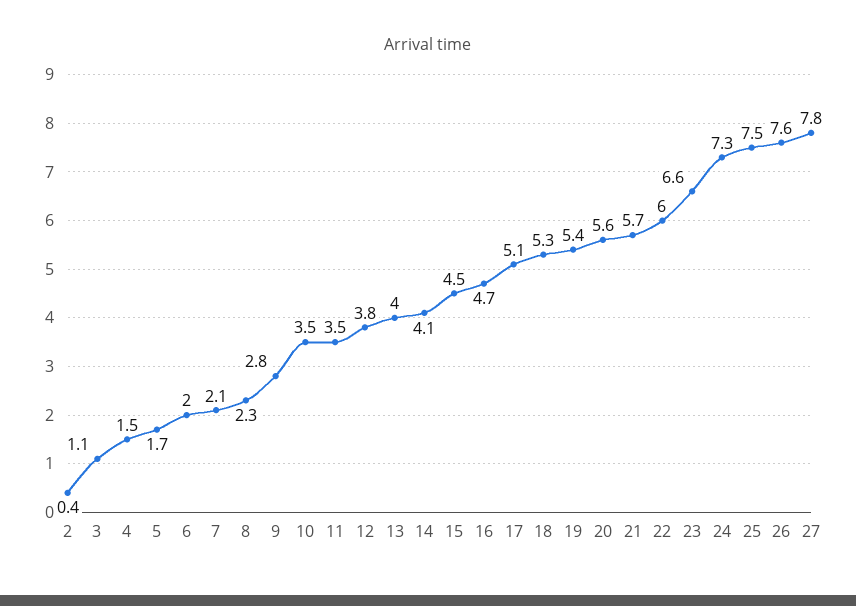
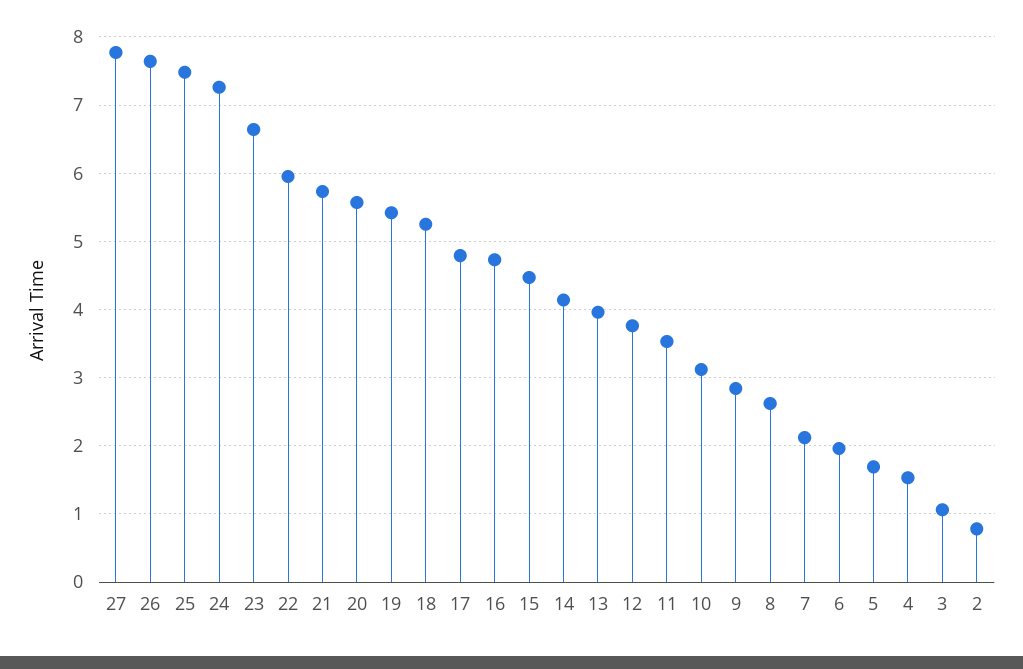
2: 0.4 -> 0.8
8: 2.3 -> 2.6
10: 3.5 -> 3.1
17: 5.1 -> 4.8

